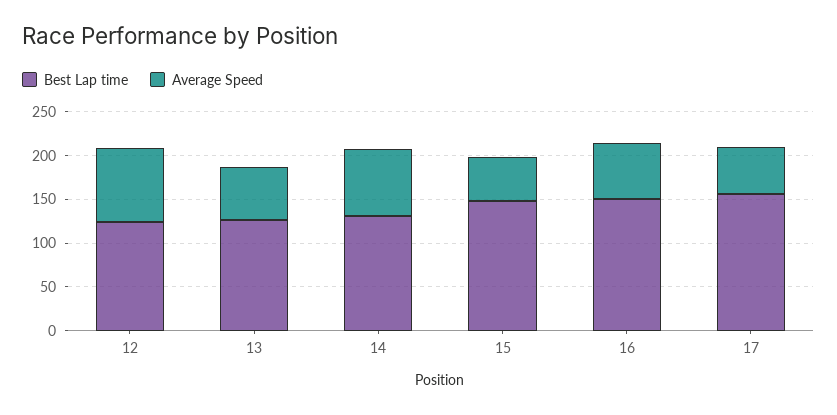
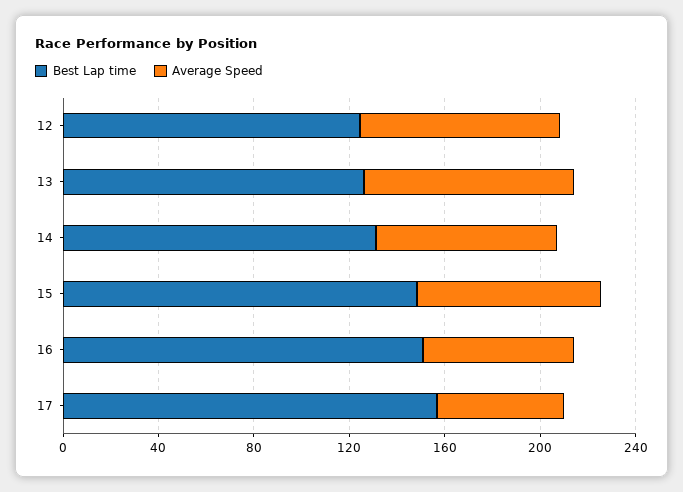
Average Speed, 13: 60 -> 90
Average Speed, 15: 50 -> 80

